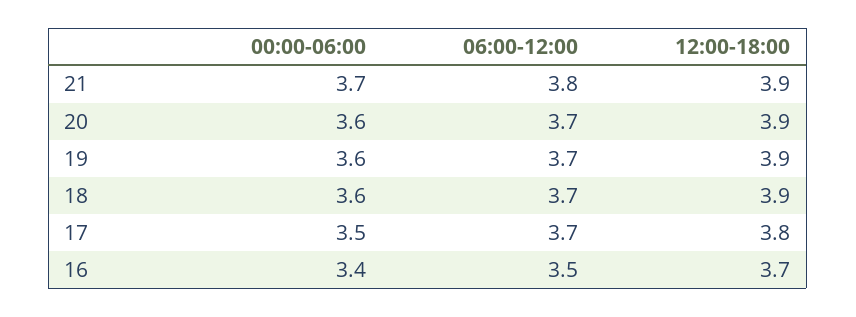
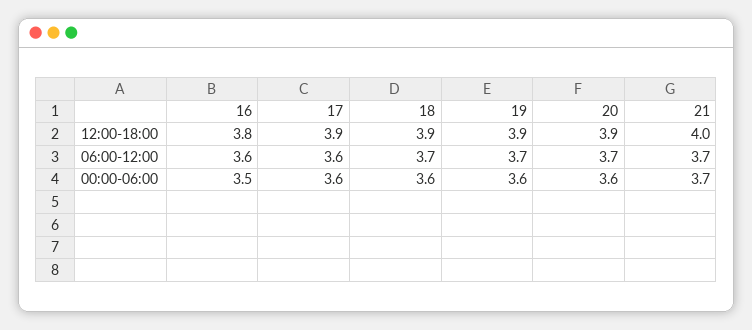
06:00-12:00, 21: 3.8 -> 3.7
12:00-18:00, 21: 3.9 -> 4
00:00-06:00, 17: 3.5 -> 3.6
06:00-12:00, 17: 3.7 -> 3.6
12:00-18:00, 17: 3.8 -> 3.9
00:00-06:00, 16: 3.4 -> 3.5
06:00-12:00, 16: 3.5 -> 3.6
12:00-18:00, 16: 3.7 -> 3.8

